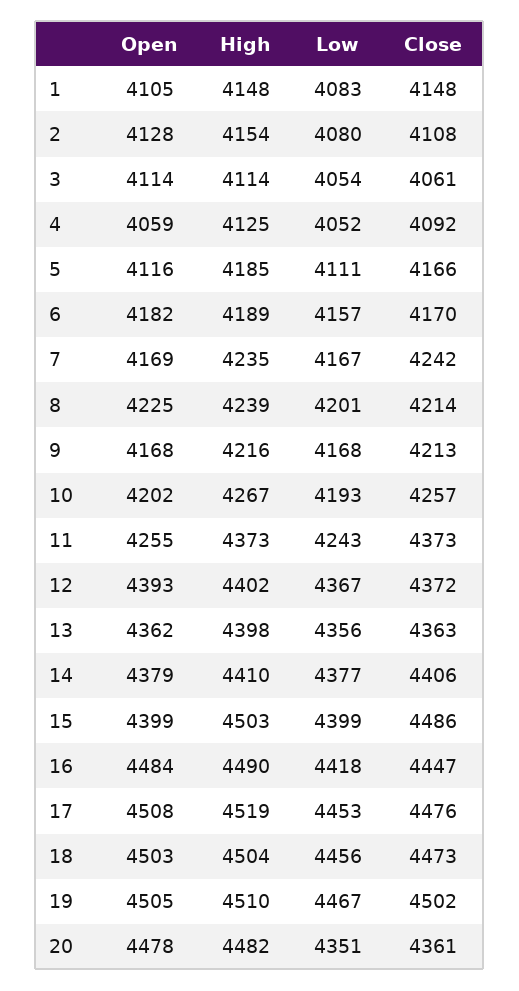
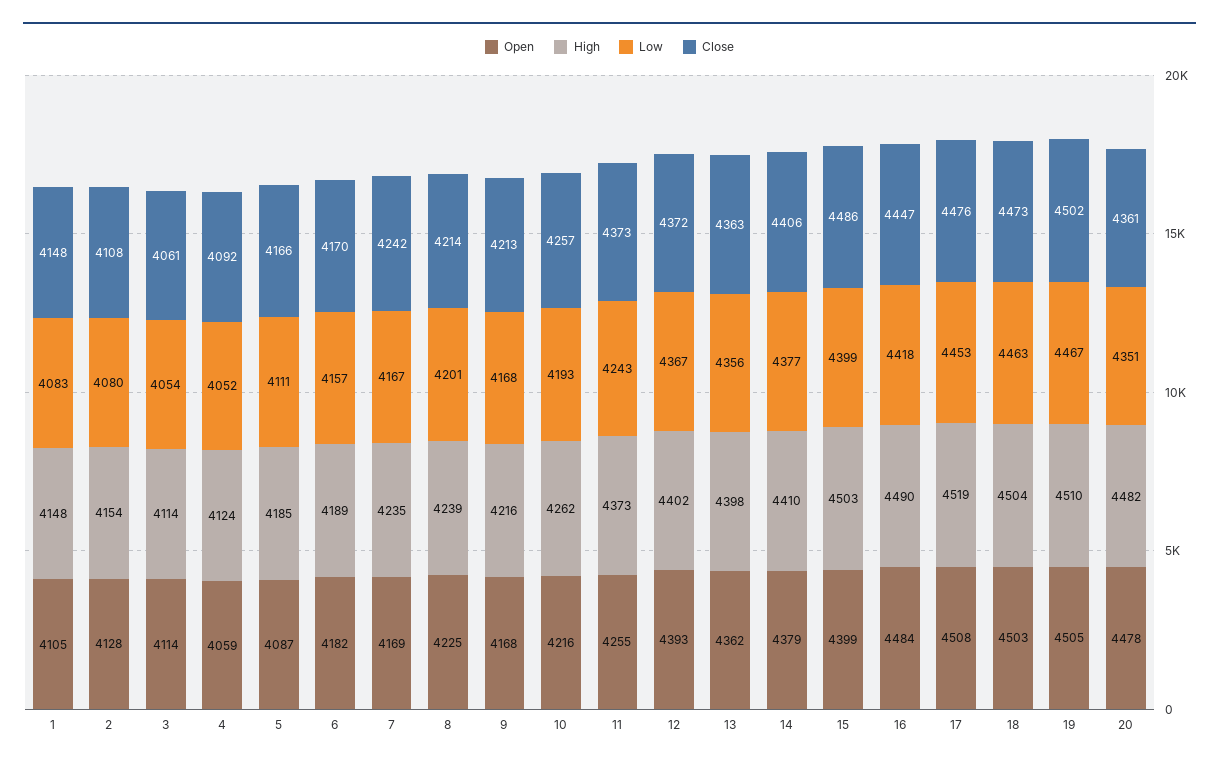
High, 4: 4125 -> 4124
Open, 5: 4116 -> 4087
Open, 10: 4202 -> 4216
High, 10: 4267 -> 4262
Low, 18: 4456 -> 4463

